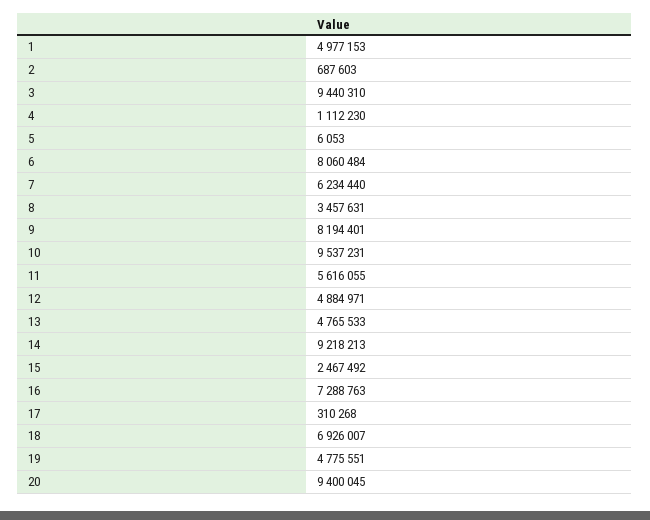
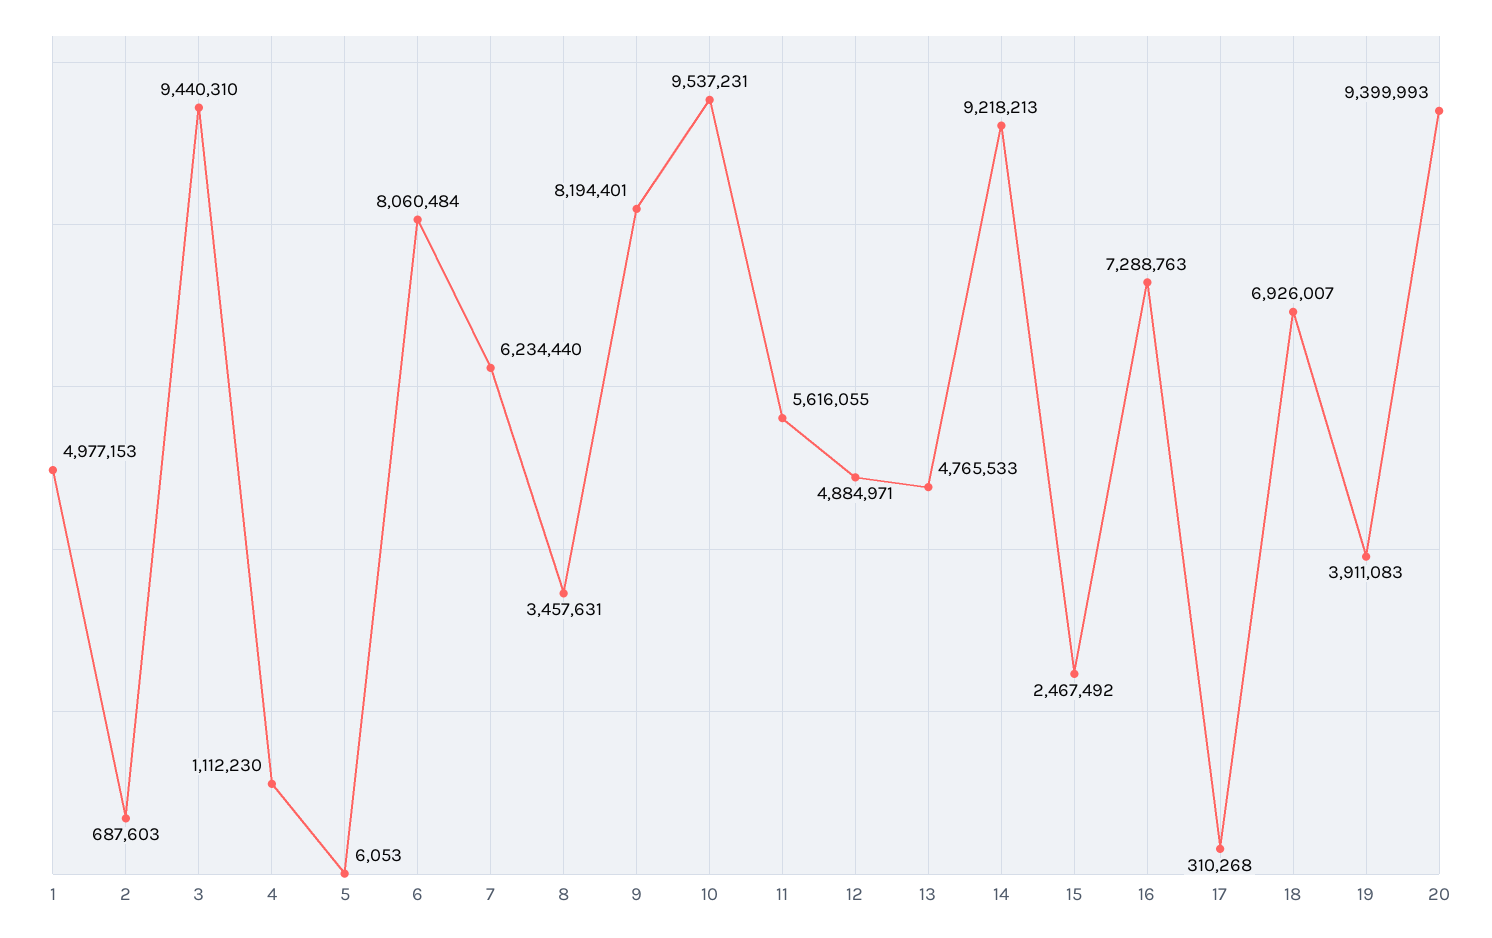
19: 4775551 -> 3911083
20: 9400045 -> 9399993

